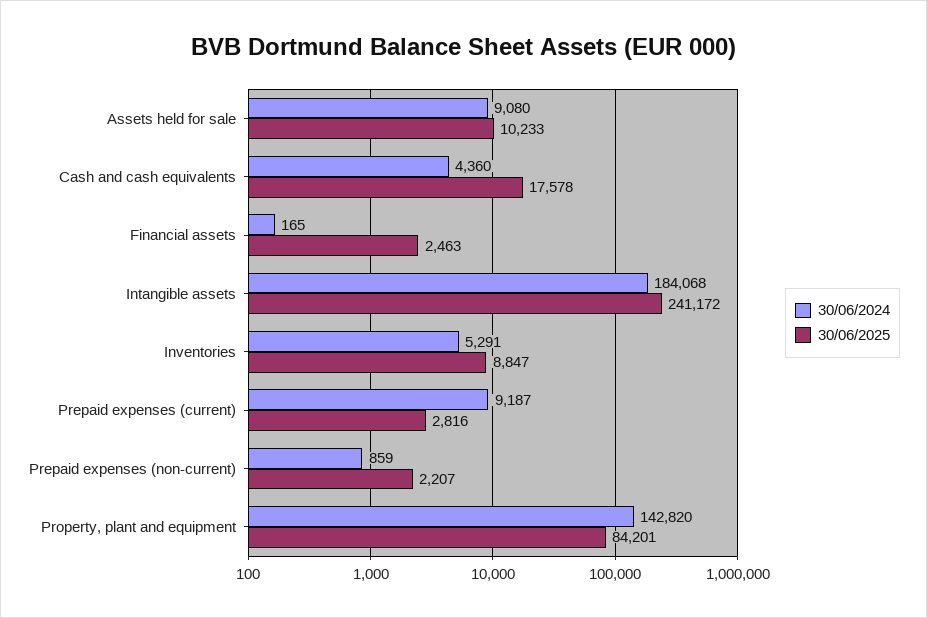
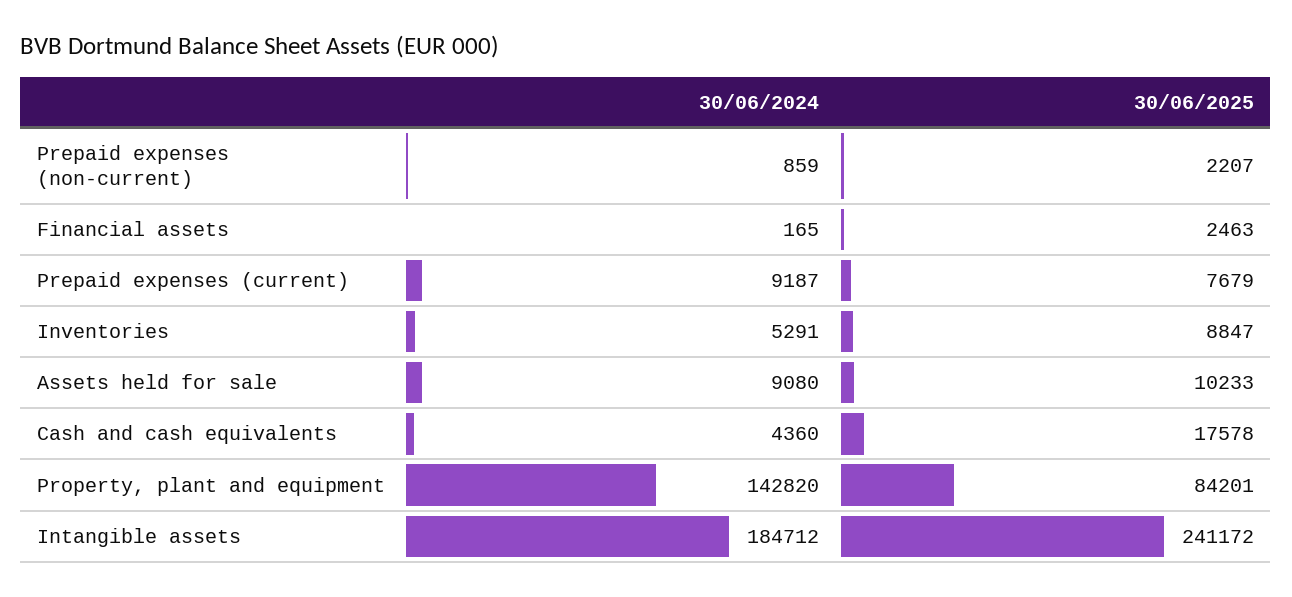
30/06/2024, Intangible assets: 184068 -> 184712
30/06/2025, Prepaid expenses (current): 2816 -> 7679

